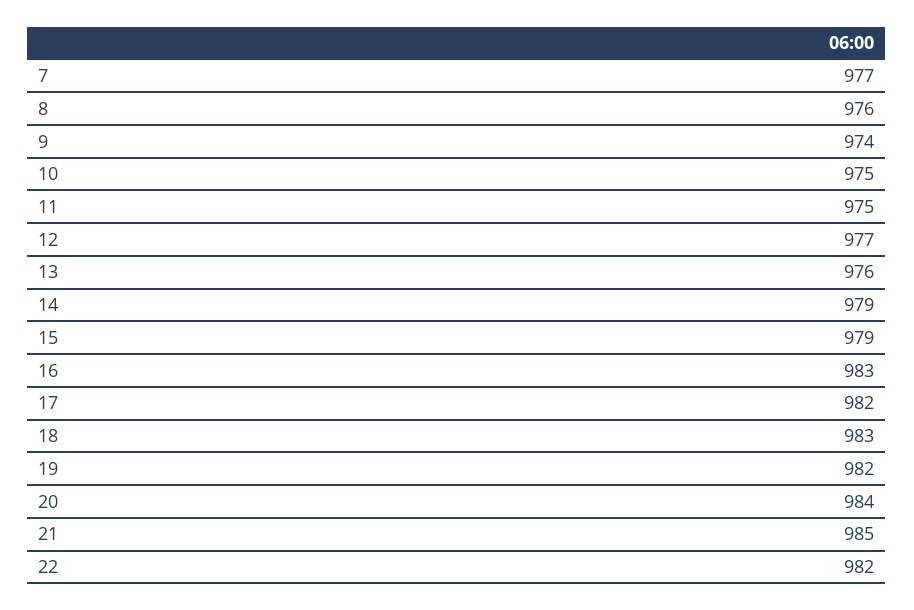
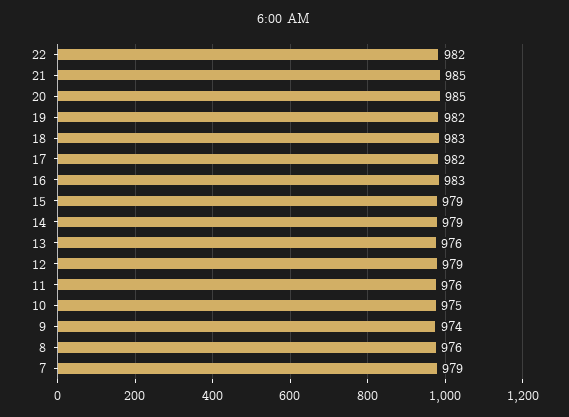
7: 977 -> 979
11: 975 -> 976
12: 977 -> 979
20: 984 -> 985

